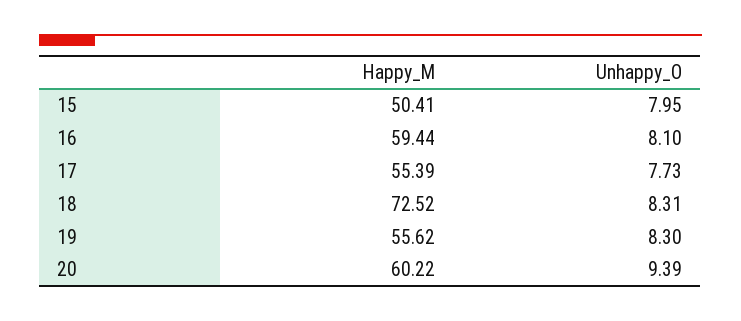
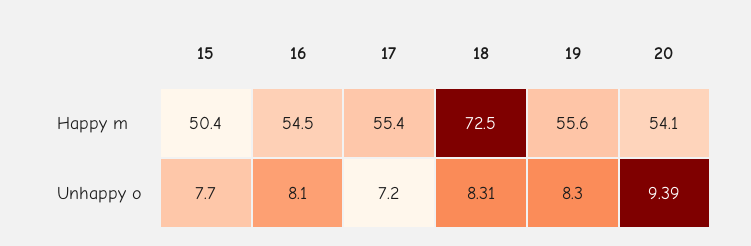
Unhappy_O, 15: 7.95 -> 7.7
Happy_M, 16: 59.44 -> 54.5
Unhappy_O, 17: 7.73 -> 7.2
Happy_M, 20: 60.22 -> 54.1

